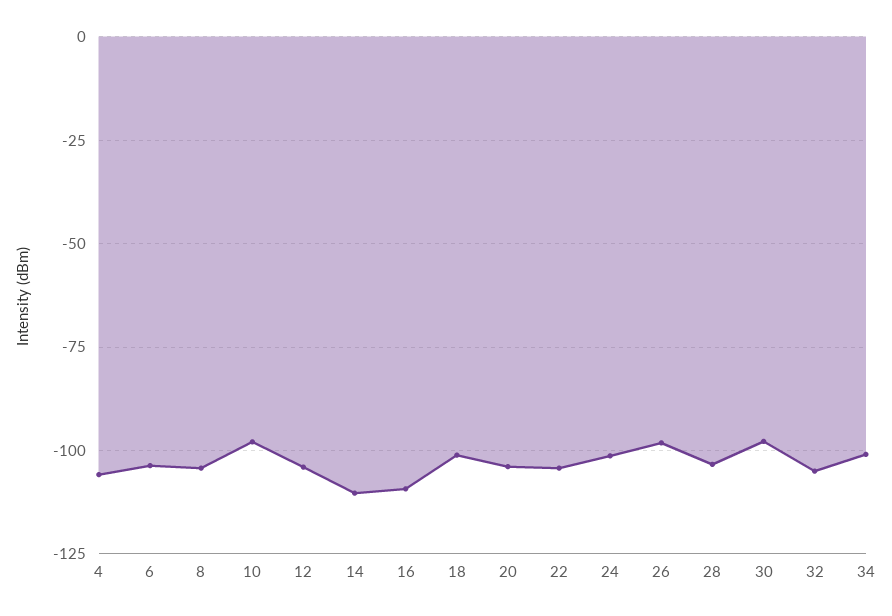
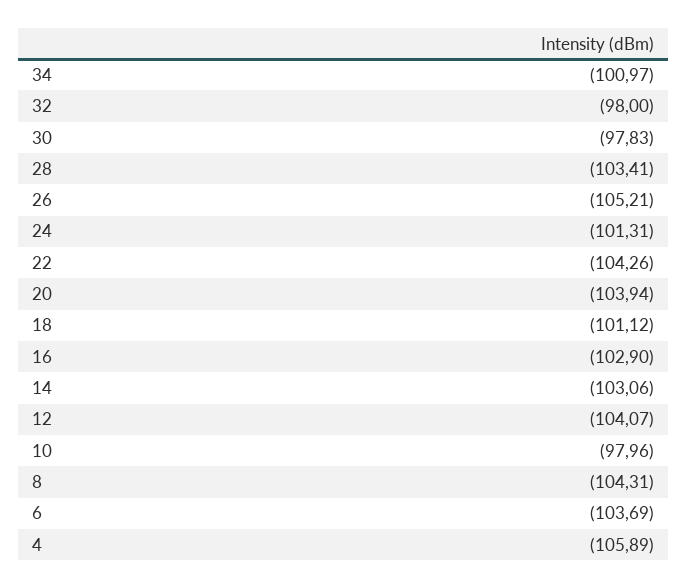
14: -110 -> -103.06
16: -110 -> -102.9
26: -97.5 -> -105.21
32: -105 -> -98

